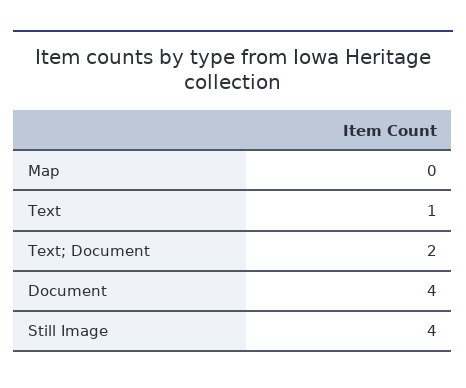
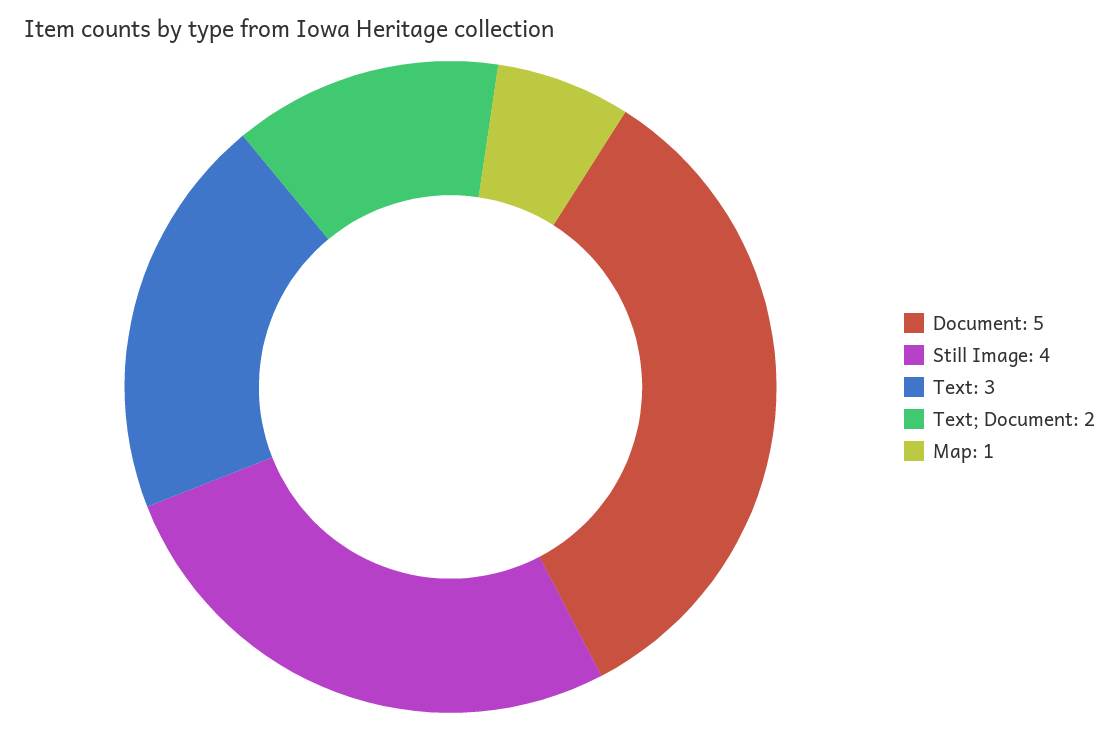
Map: 0 -> 1
Text: 1 -> 3
Document: 4 -> 5

